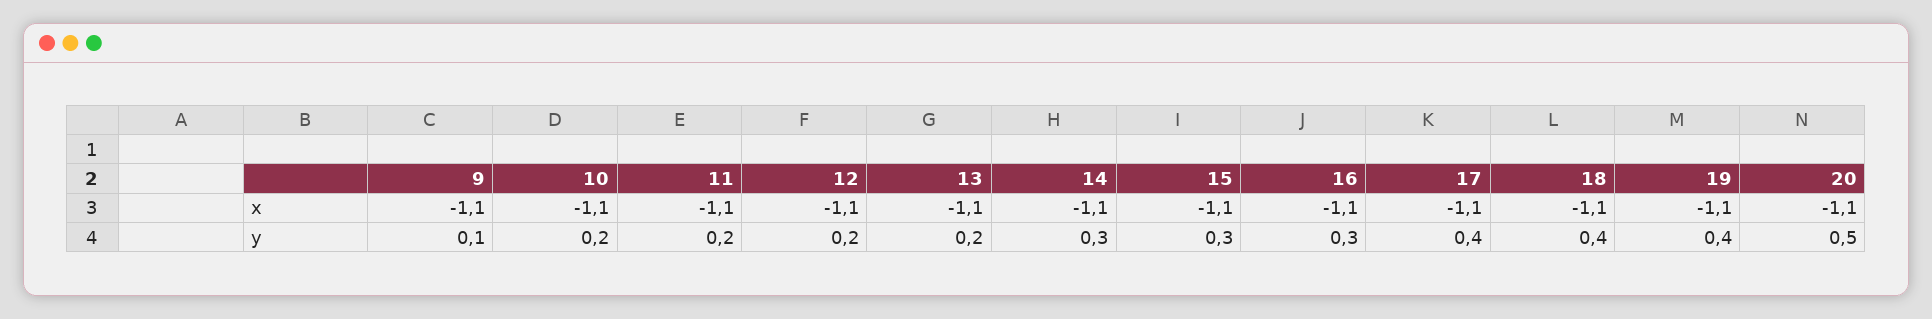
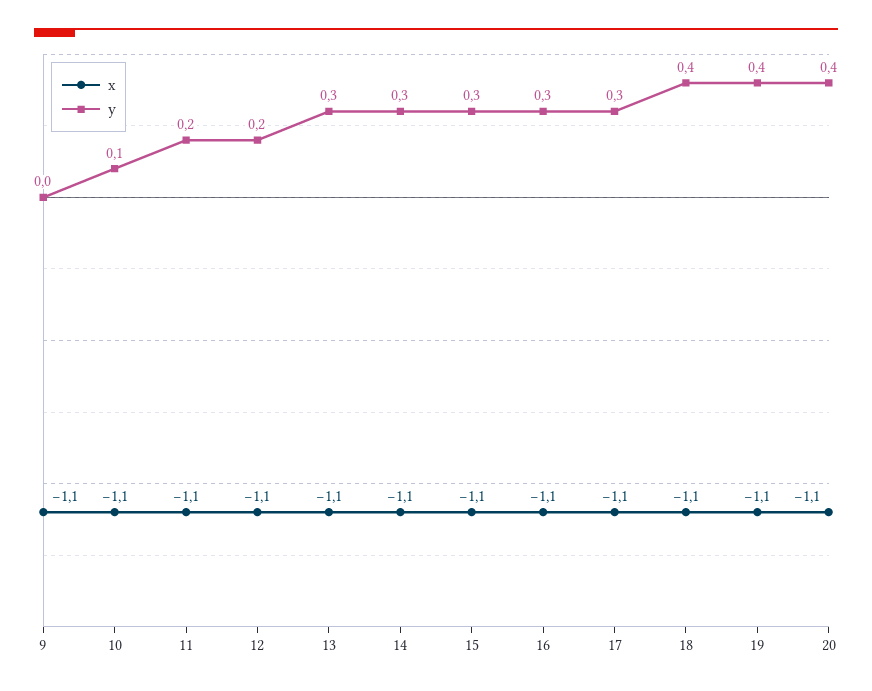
y, 9: 0.1 -> 0
y, 10: 0.2 -> 0.1
y, 13: 0.2 -> 0.3
y, 17: 0.4 -> 0.3
y, 20: 0.5 -> 0.4

